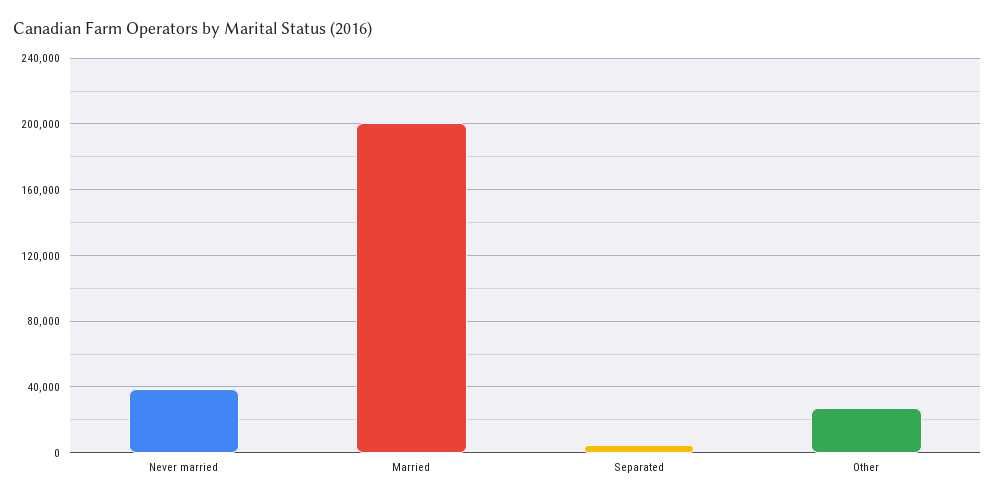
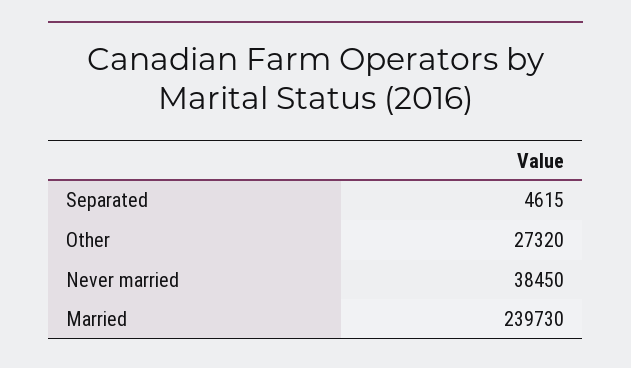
Married: 200000 -> 239730

